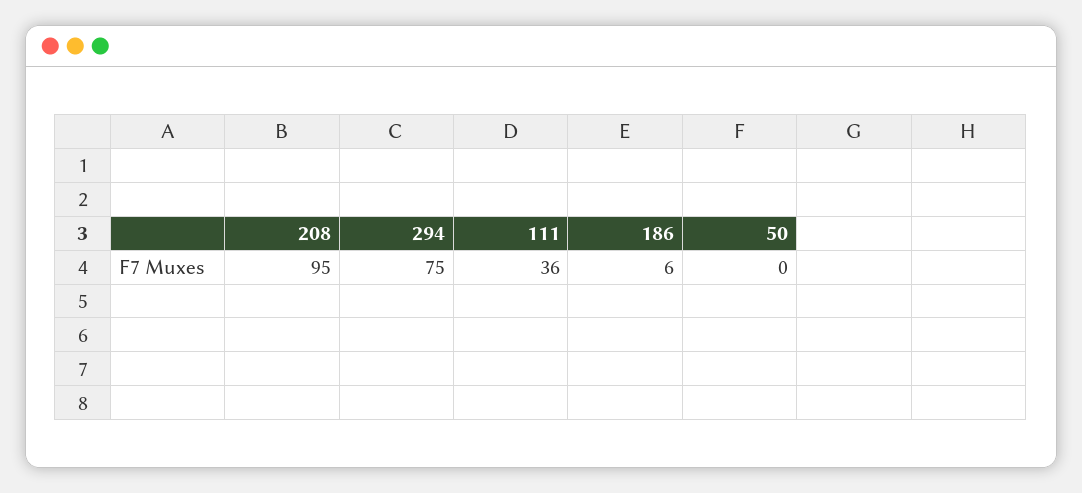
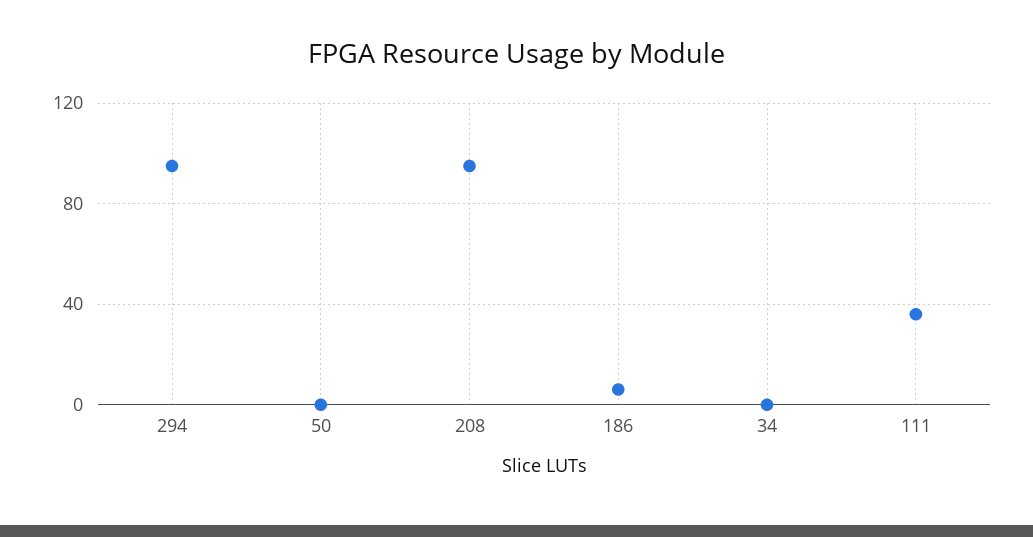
294: 75 -> 95
34: none -> 0

